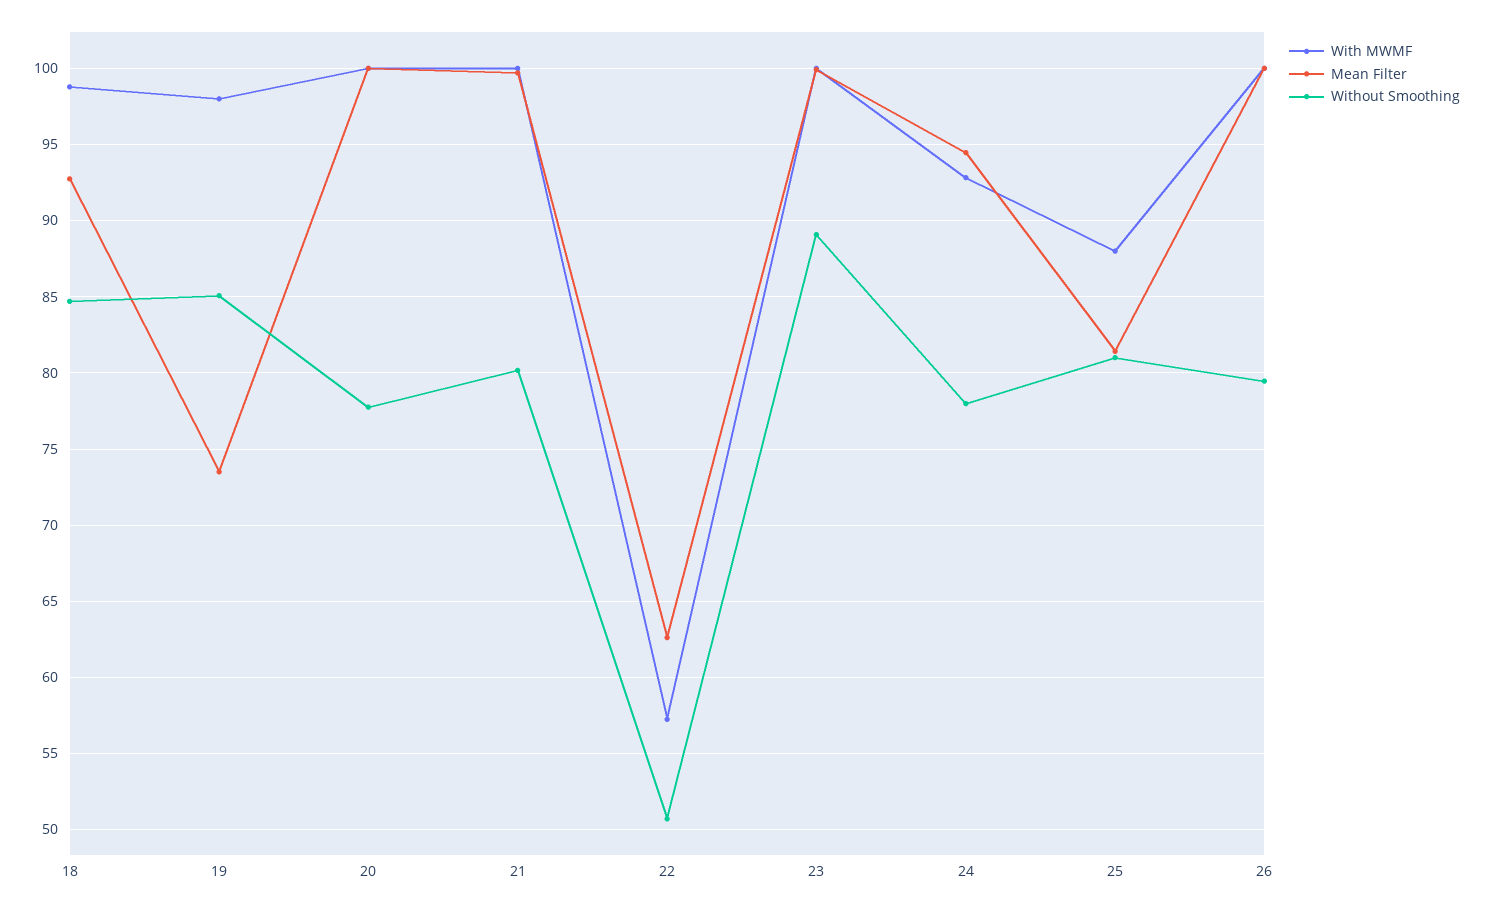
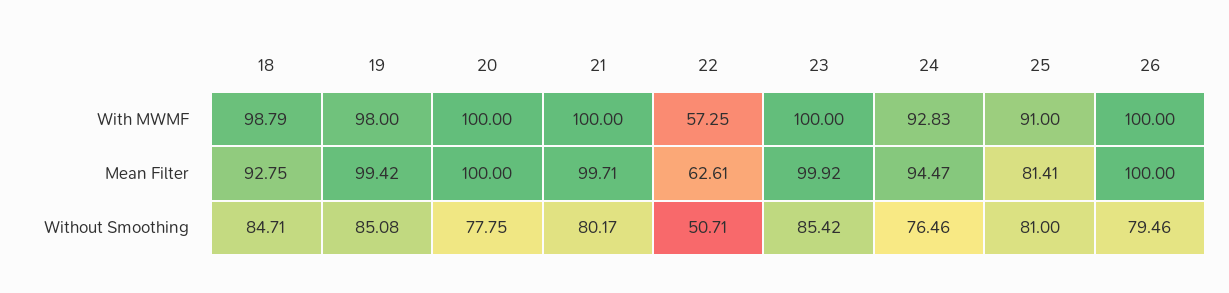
Mean Filter, 19: 73.5 -> 99.42
Without Smoothing, 23: 89 -> 85.42
Without Smoothing, 24: 78 -> 76.46
With MWMF, 25: 88 -> 91

